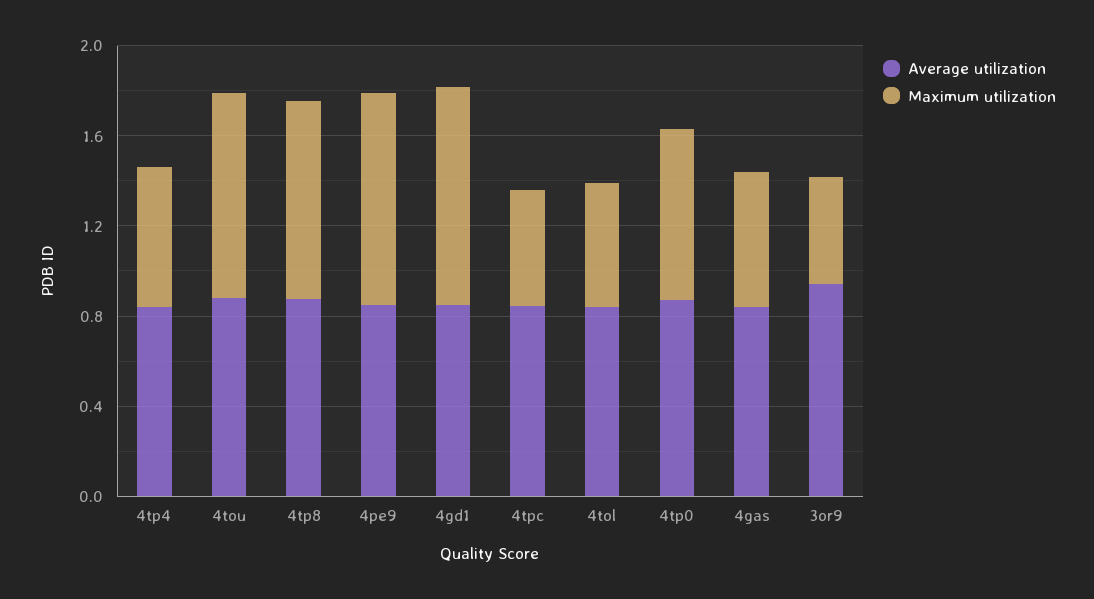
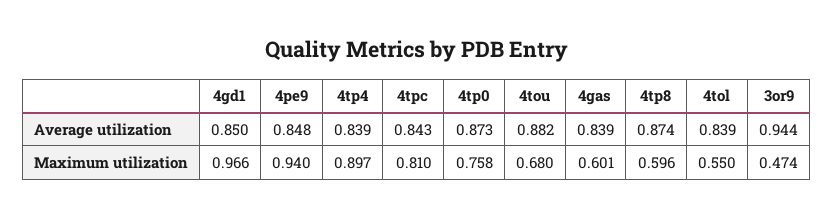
Maximum utilization, 4tp4: 0.6 -> 0.897
Maximum utilization, 4tou: 0.9 -> 0.68
Maximum utilization, 4tp8: 0.9 -> 0.596
Maximum utilization, 4tpc: 0.5 -> 0.81

